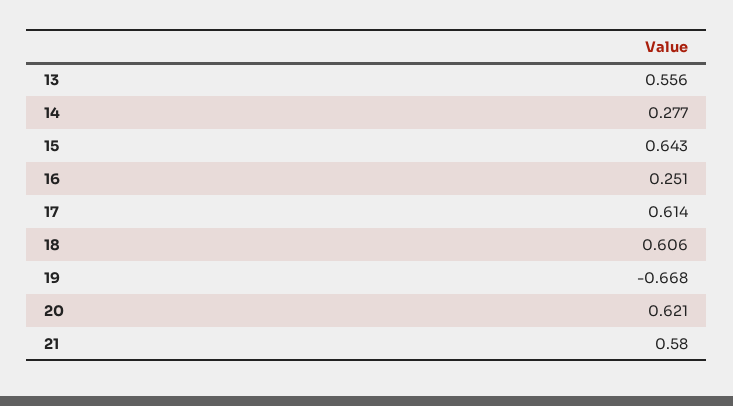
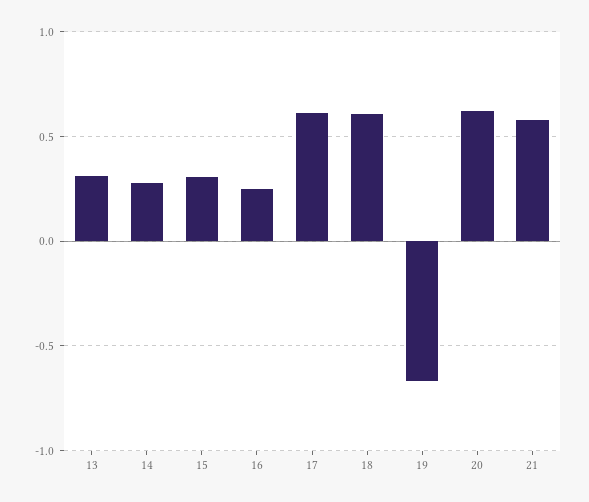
13: 0.556 -> 0.3
15: 0.643 -> 0.3

